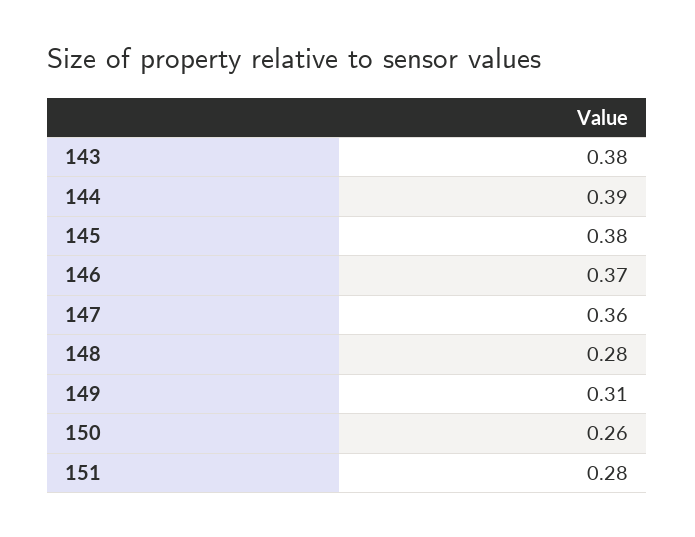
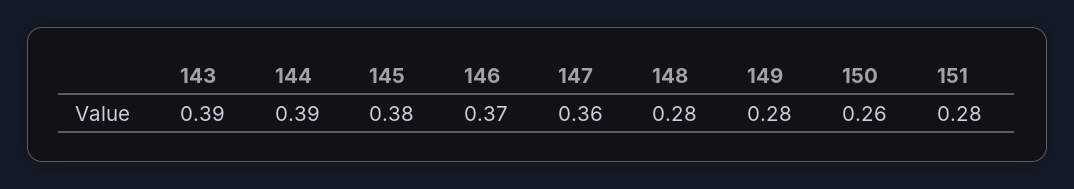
143: 0.38 -> 0.39
149: 0.31 -> 0.28

